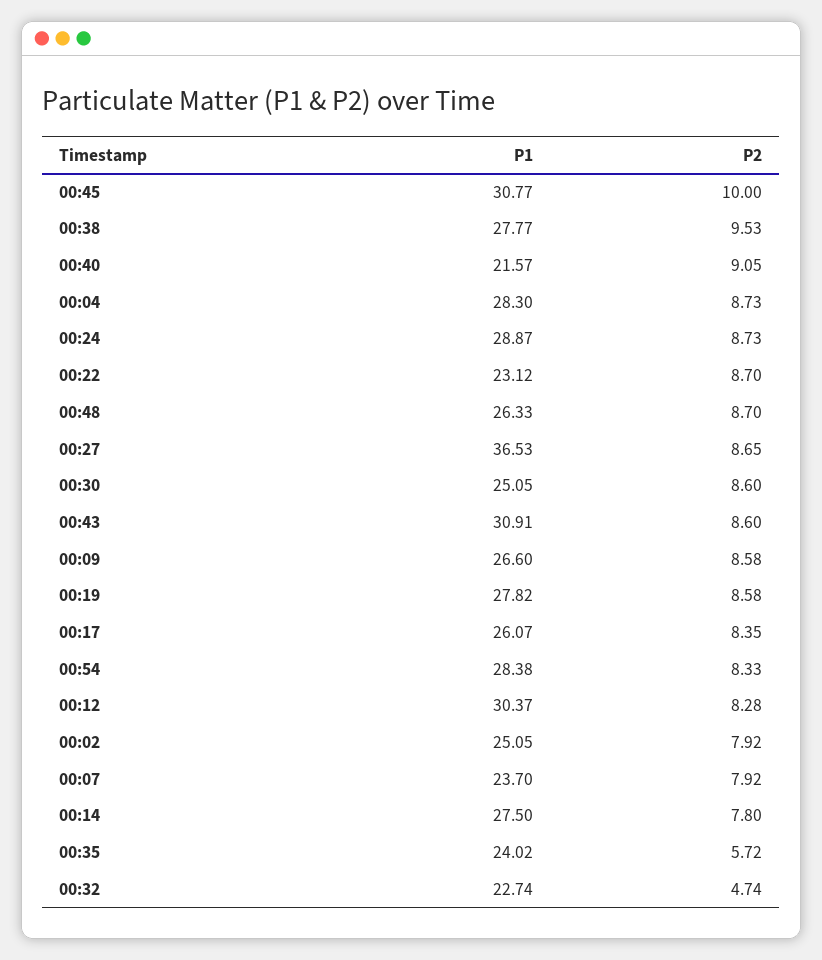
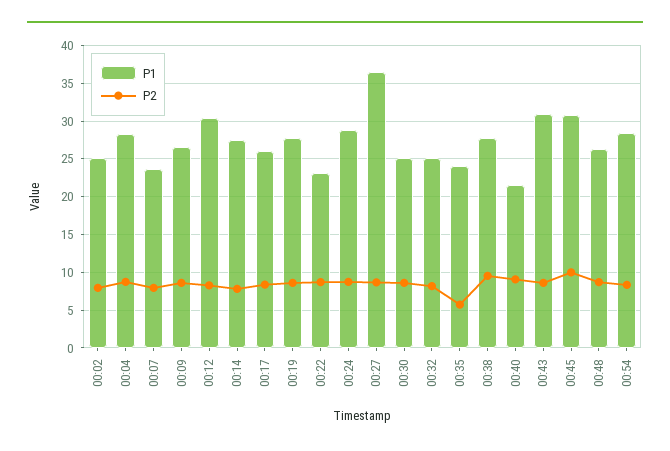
P1, 00:32: 22.74 -> 25
P2, 00:32: 4.74 -> 8

